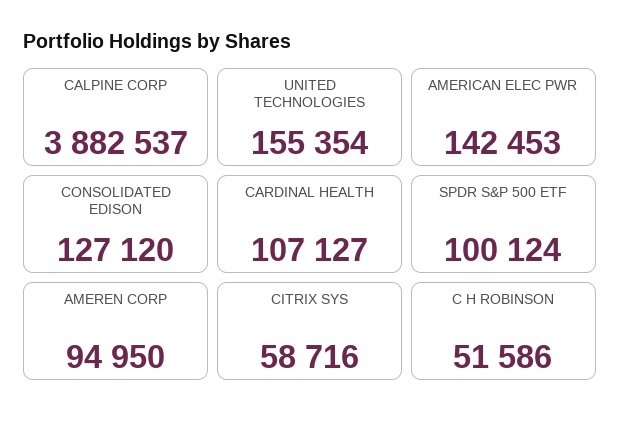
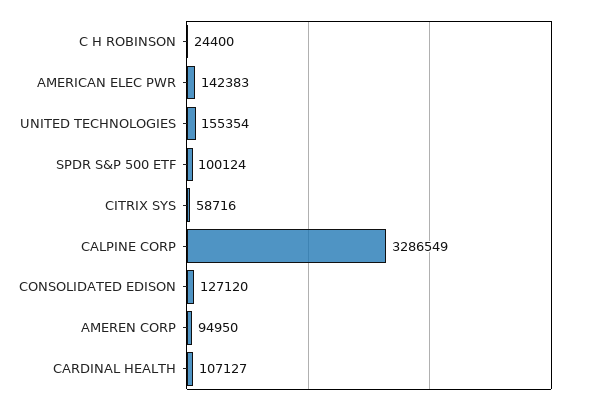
CALPINE CORP: 3882537 -> 3286549
AMERICAN ELEC PWR: 142453 -> 142383
C H ROBINSON: 51586 -> 24400

